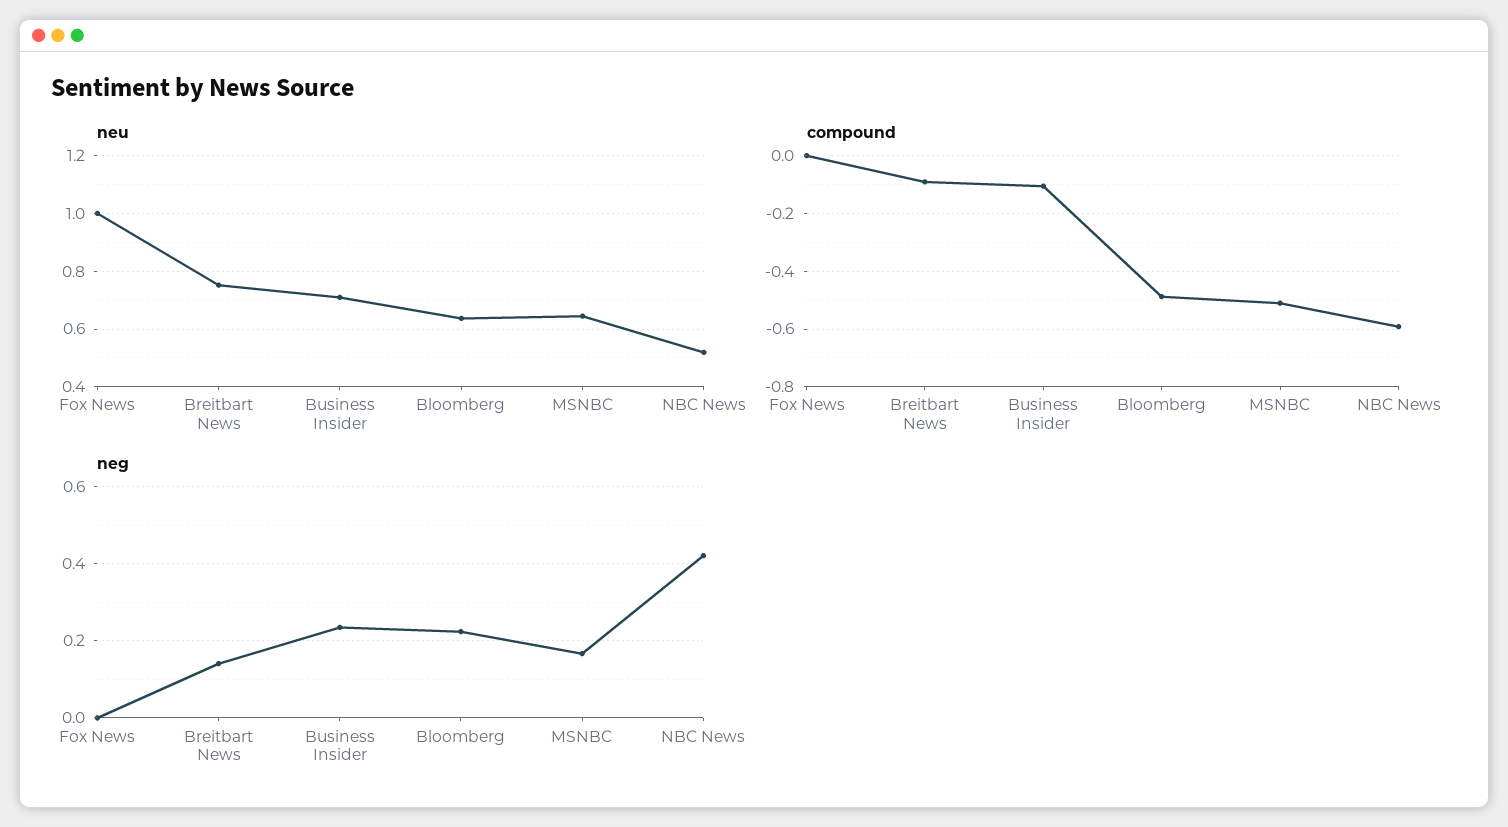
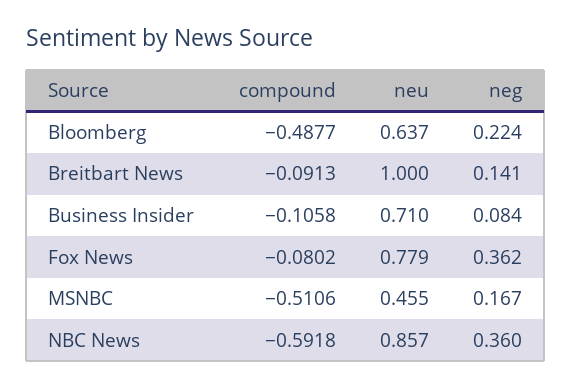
neu, Fox News: 1 -> 0.779
neu, Breitbart News: 0.75 -> 1
neu, MSNBC: 0.65 -> 0.455
neu, NBC News: 0.525 -> 0.857
compound, Fox News: 0 -> -0.0802
neg, Fox News: 0 -> 0.362
neg, Business Insider: 0.24 -> 0.084
neg, NBC News: 0.42 -> 0.36

